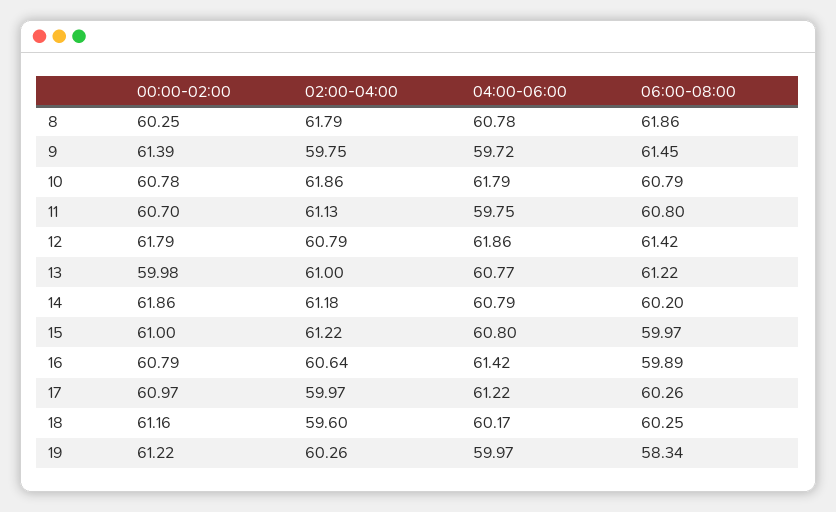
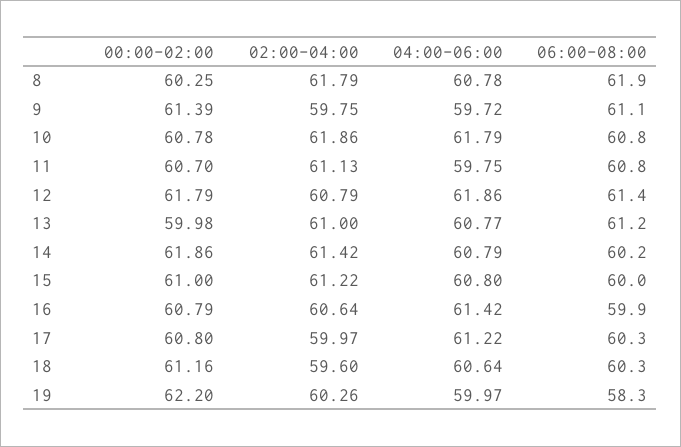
06:00-08:00, 9: 61.45 -> 61.1
02:00-04:00, 14: 61.18 -> 61.42
00:00-02:00, 17: 60.97 -> 60.8
04:00-06:00, 18: 60.17 -> 60.64
00:00-02:00, 19: 61.22 -> 62.2

